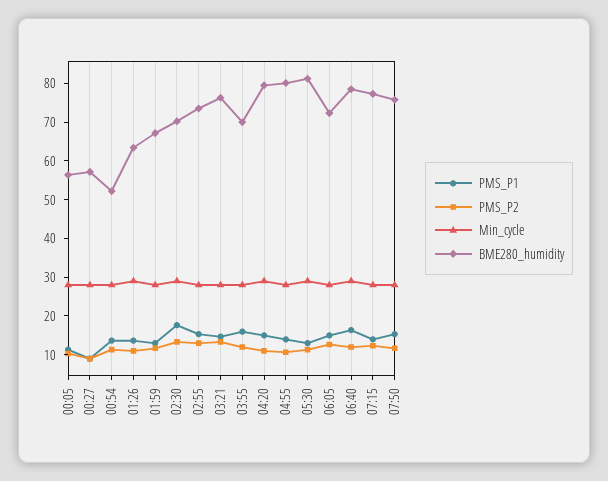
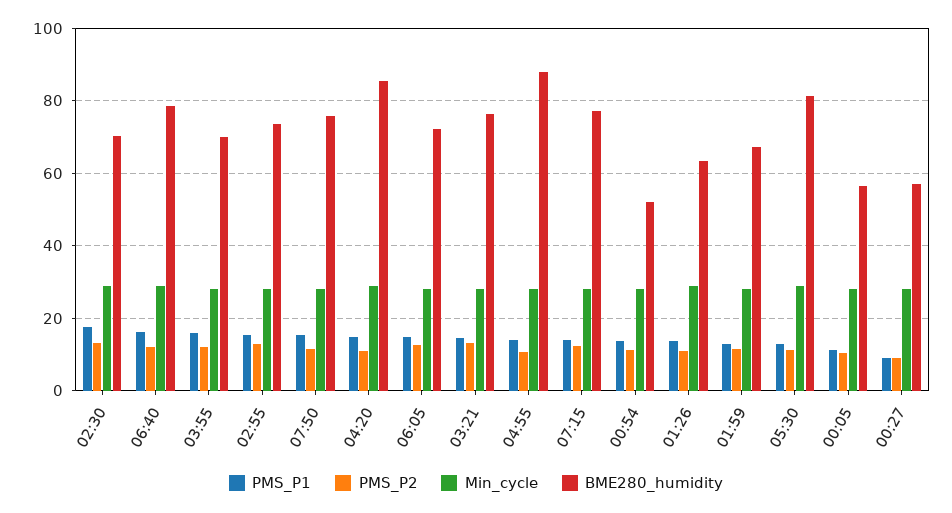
BME280_humidity, 04:20: 80 -> 86
BME280_humidity, 04:55: 80 -> 88

